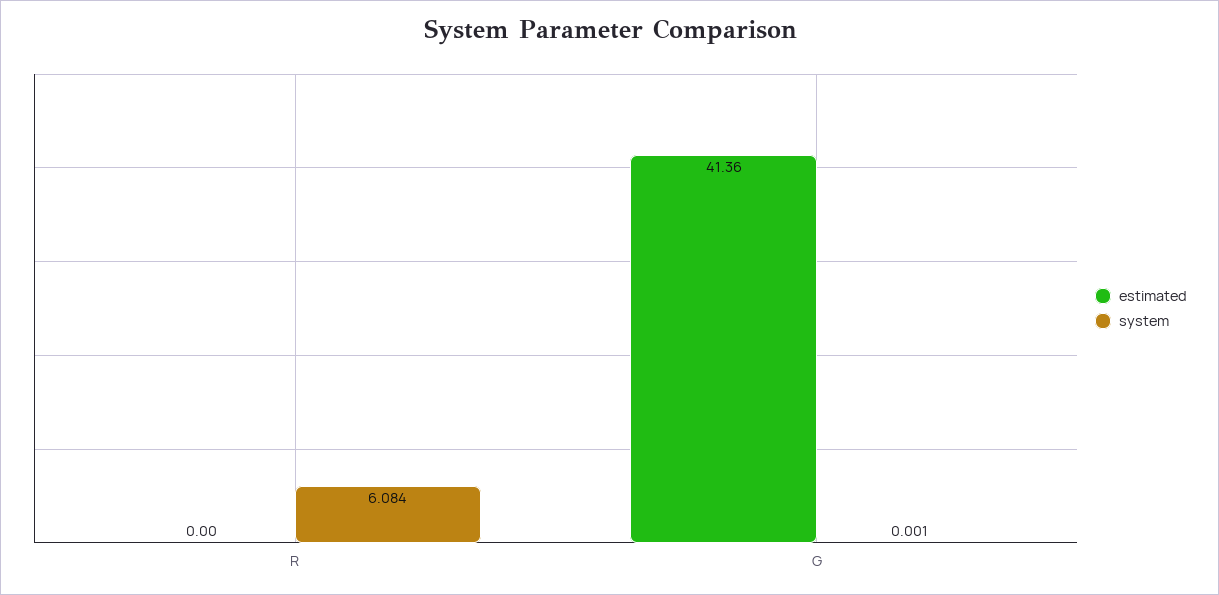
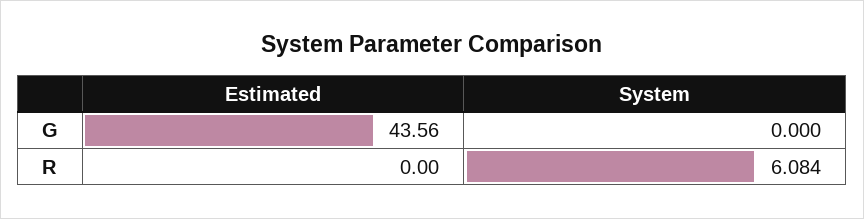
estimated, G: 41.36 -> 43.56
system, G: 0.001 -> 0

